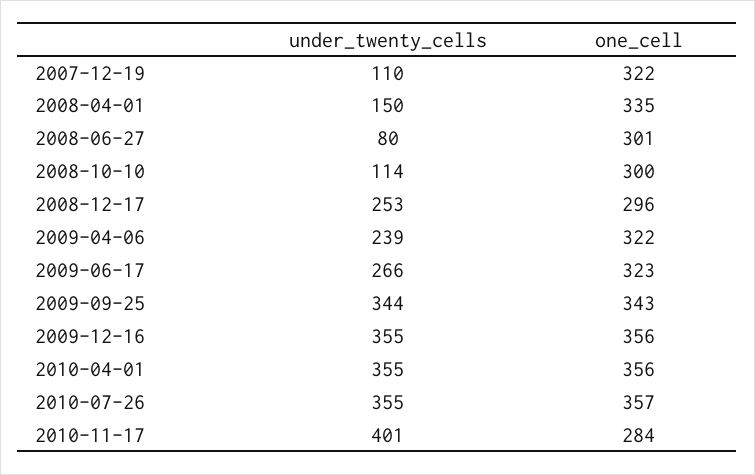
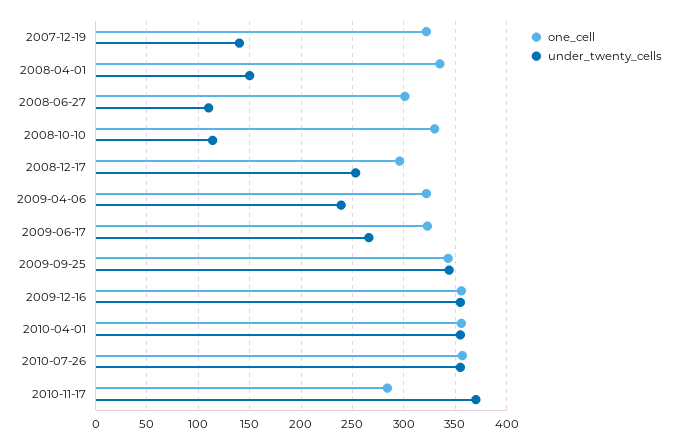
under_twenty_cells, 2007-12-19: 110 -> 140
under_twenty_cells, 2008-06-27: 80 -> 110
one_cell, 2008-10-10: 300 -> 330
under_twenty_cells, 2010-11-17: 401 -> 370

